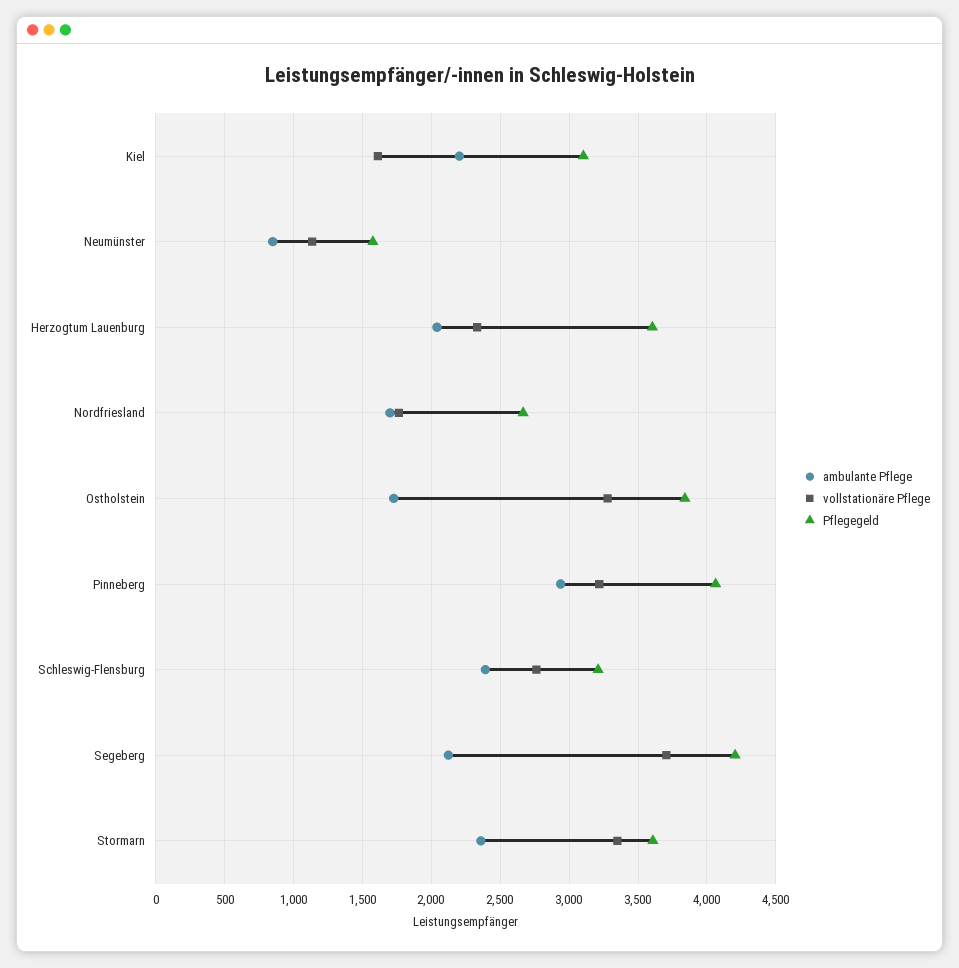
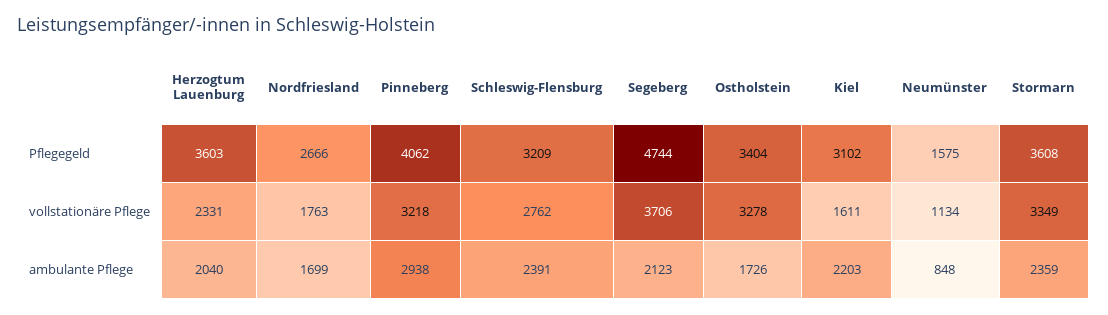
Pflegegeld, Ostholstein: 3850 -> 3404
Pflegegeld, Segeberg: 4200 -> 4744

